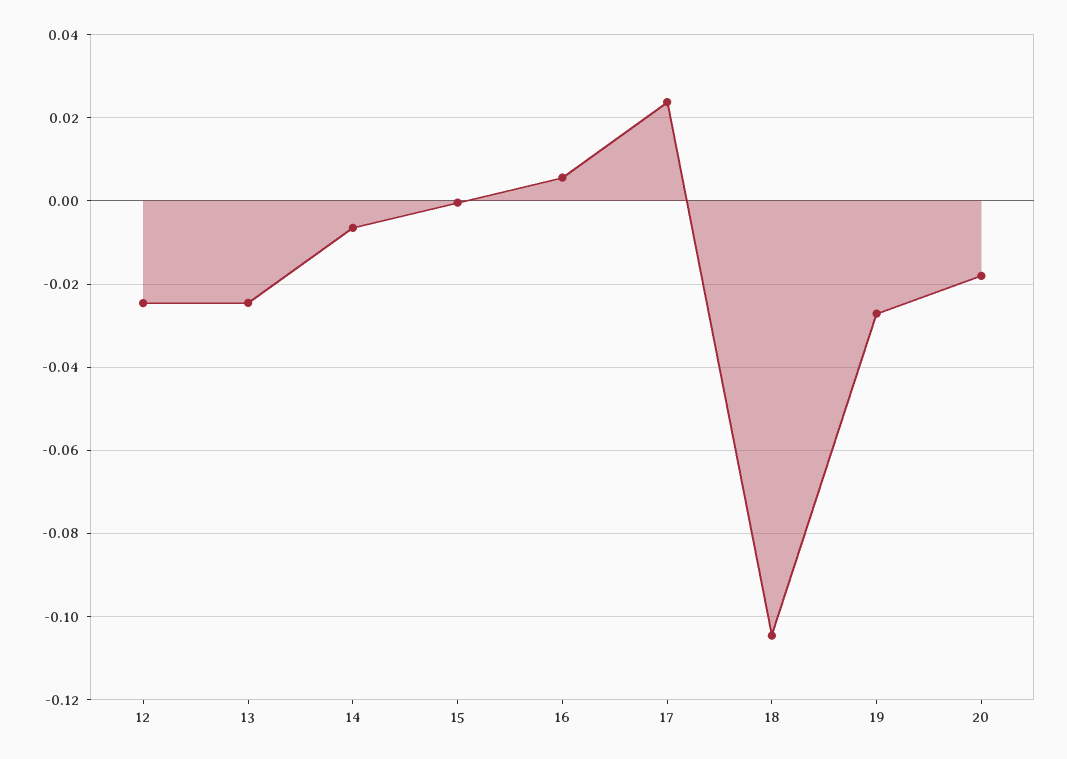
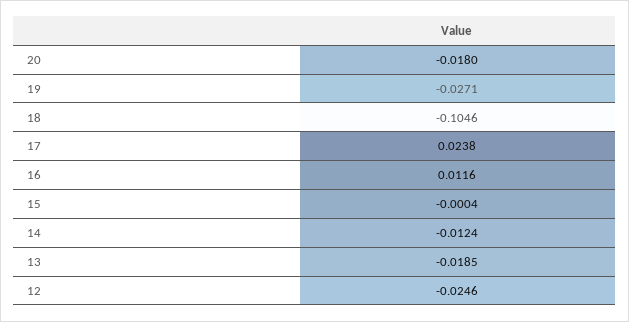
13: -0.024 -> -0.0185
14: -0.006 -> -0.0124
16: 0.006 -> 0.0116

